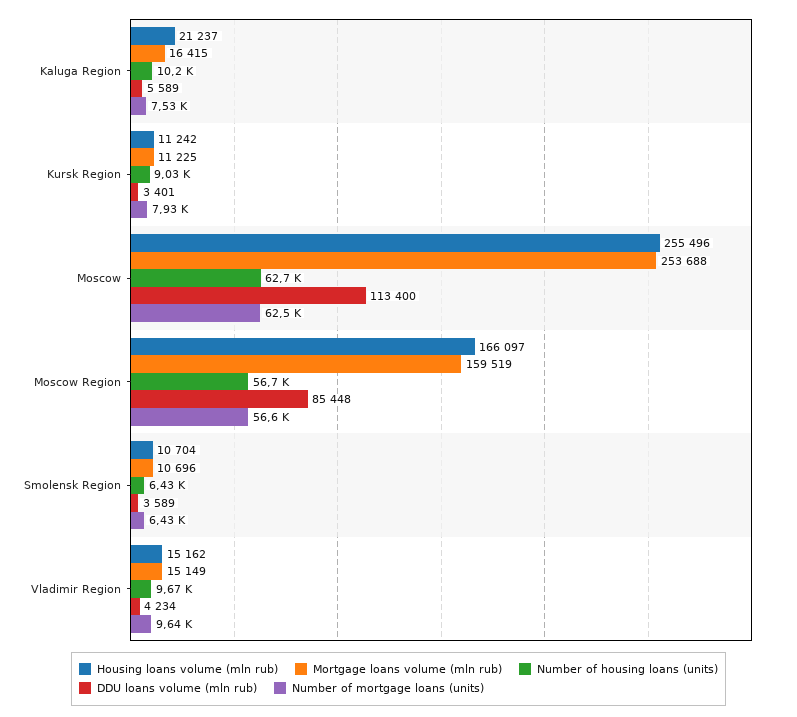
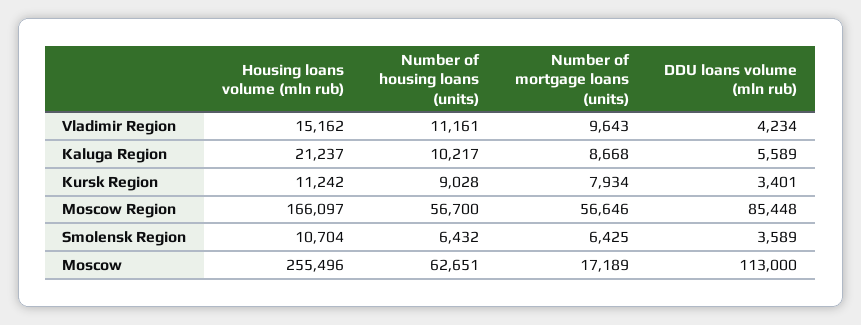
Mortgage loans volume (mln rub), Kaluga Region: 16415 -> none
Number of mortgage loans (units), Kaluga Region: 7530 -> 8668
Mortgage loans volume (mln rub), Kursk Region: 11225 -> none
Mortgage loans volume (mln rub), Moscow: 253688 -> none
DDU loans volume (mln rub), Moscow: 113400 -> 113000
Number of mortgage loans (units), Moscow: 62500 -> 17189
Mortgage loans volume (mln rub), Moscow Region: 159519 -> none
Mortgage loans volume (mln rub), Smolensk Region: 10696 -> none
Mortgage loans volume (mln rub), Vladimir Region: 15149 -> none
Number of housing loans (units), Vladimir Region: 9670 -> 11161

